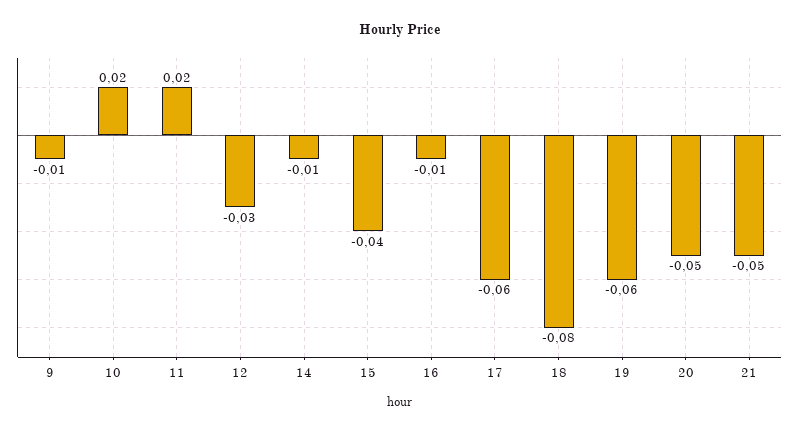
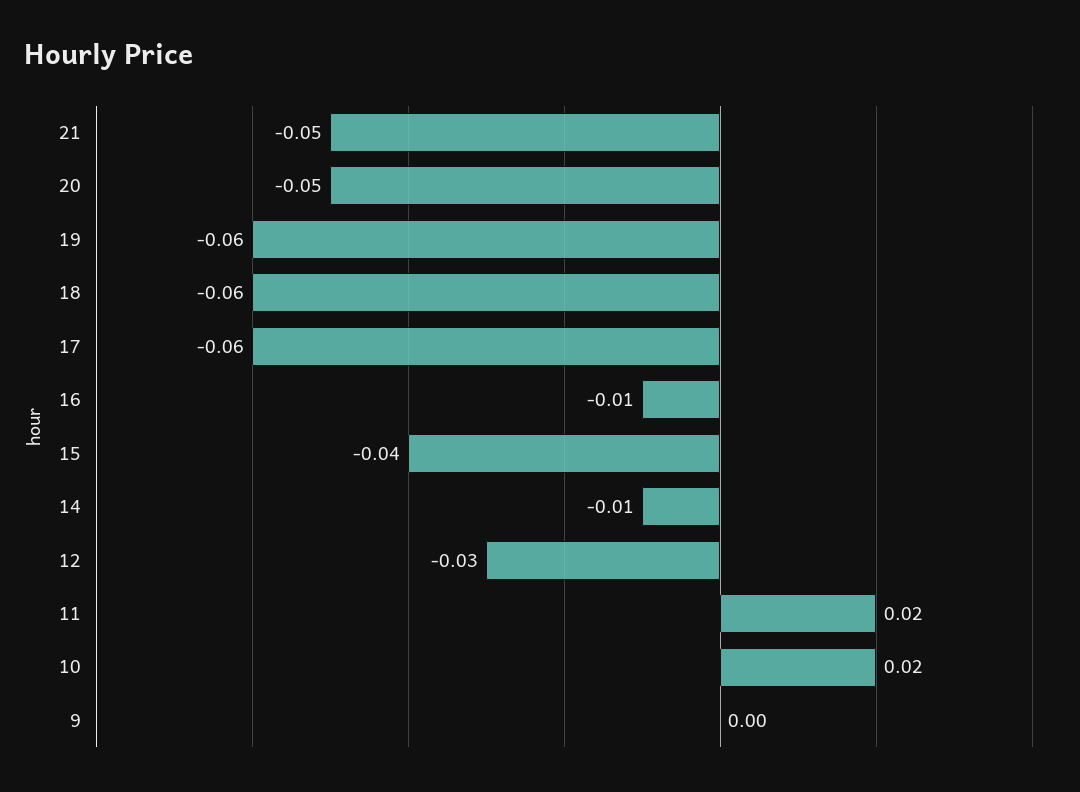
9: -0.01 -> 0
18: -0.08 -> -0.06

